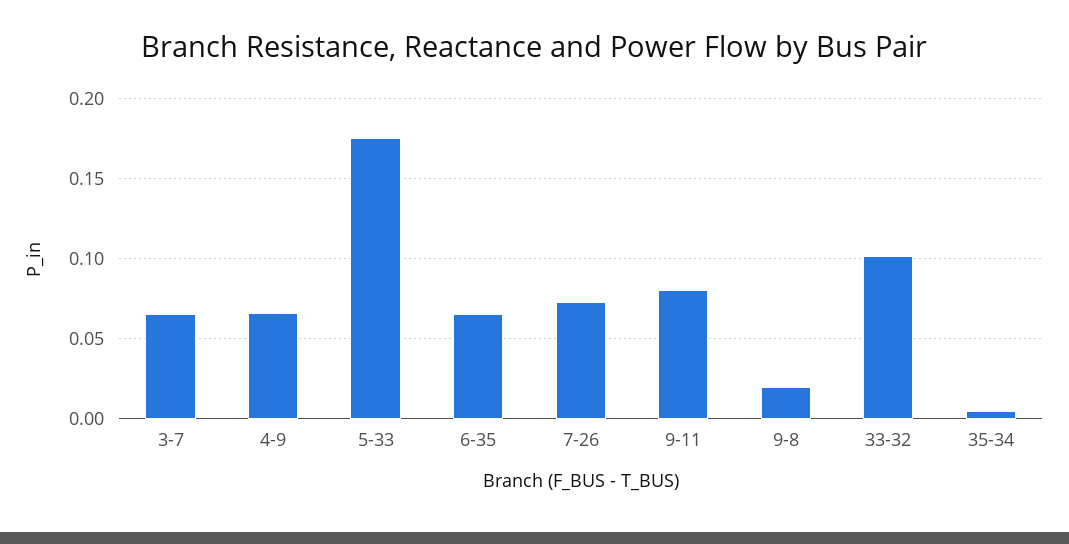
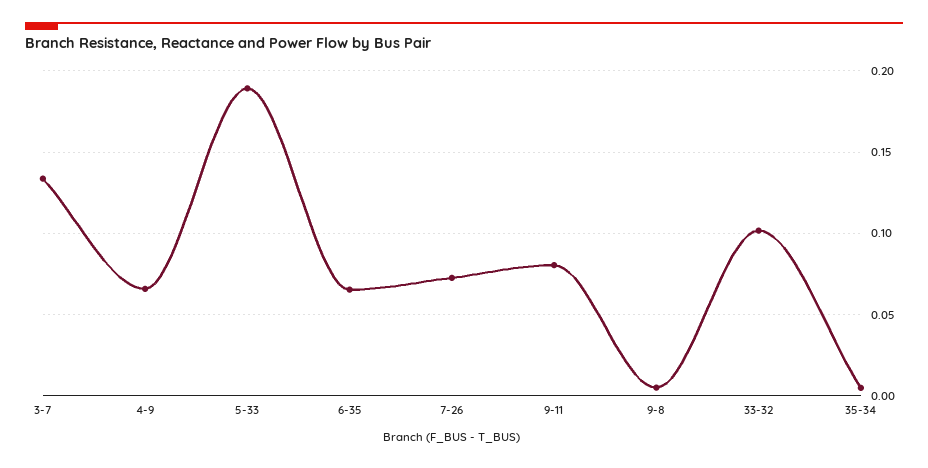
3-7: 0.065 -> 0.135
5-33: 0.175 -> 0.19
9-8: 0.02 -> 0.005

